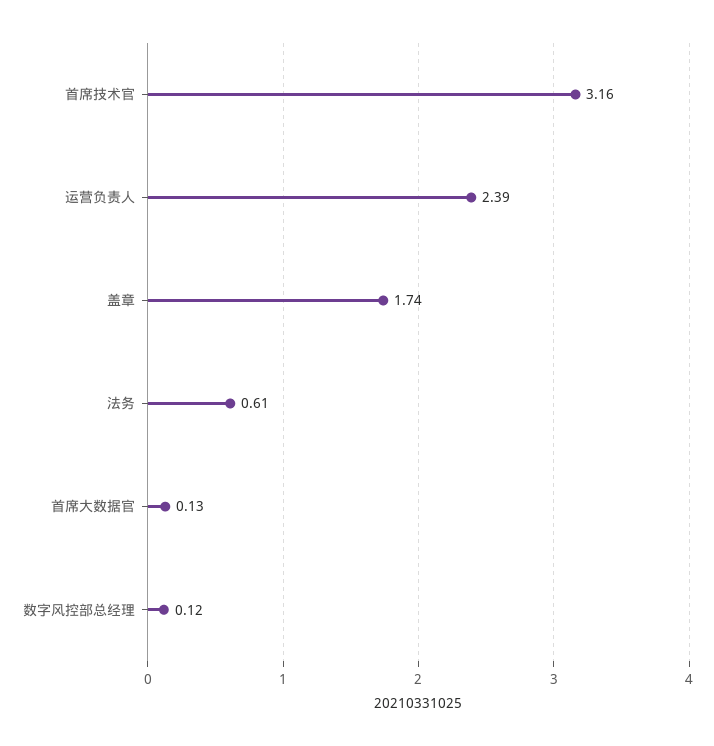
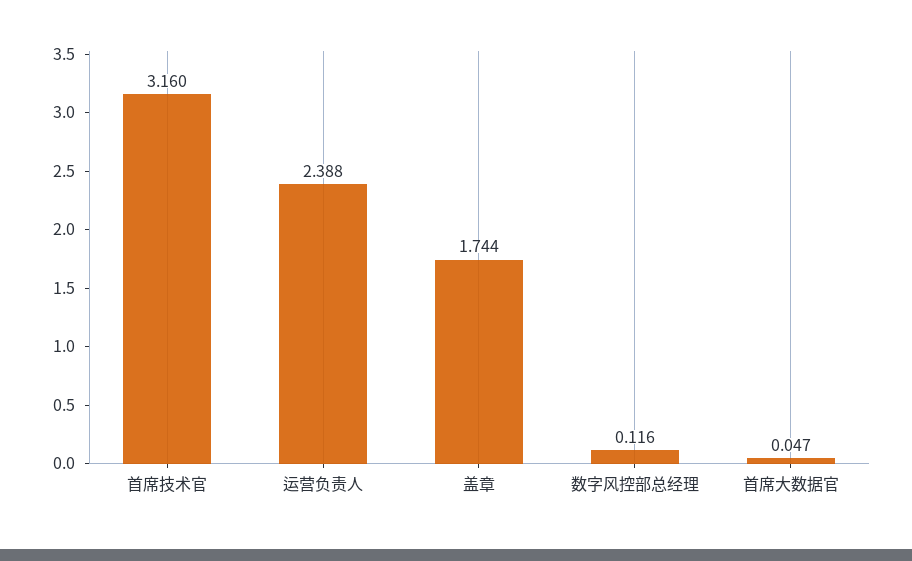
法务: 0.61 -> none
首席大数据官: 0.13 -> 0.047

